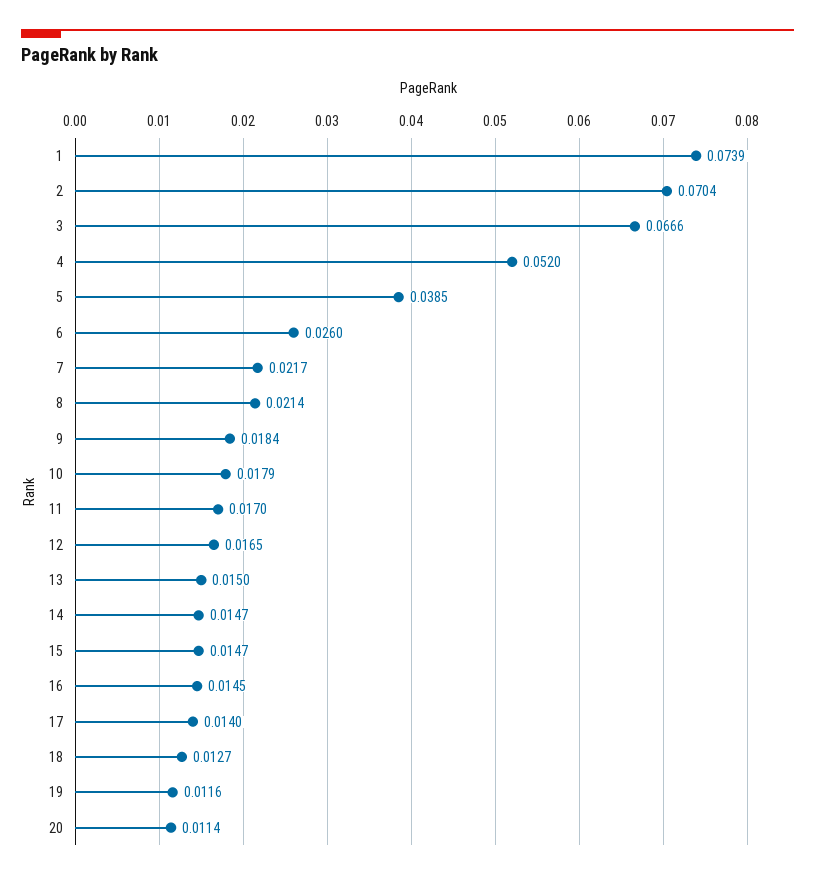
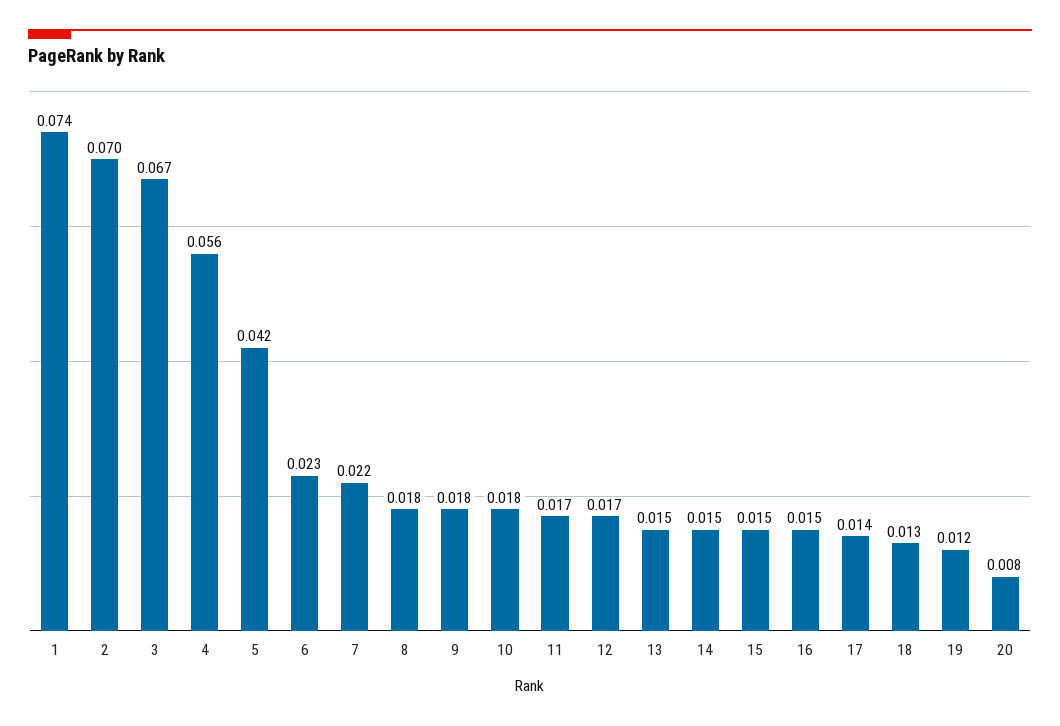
4: 0.052 -> 0.056
5: 0.0385 -> 0.042
6: 0.026 -> 0.023
8: 0.0214 -> 0.018
20: 0.0114 -> 0.008

